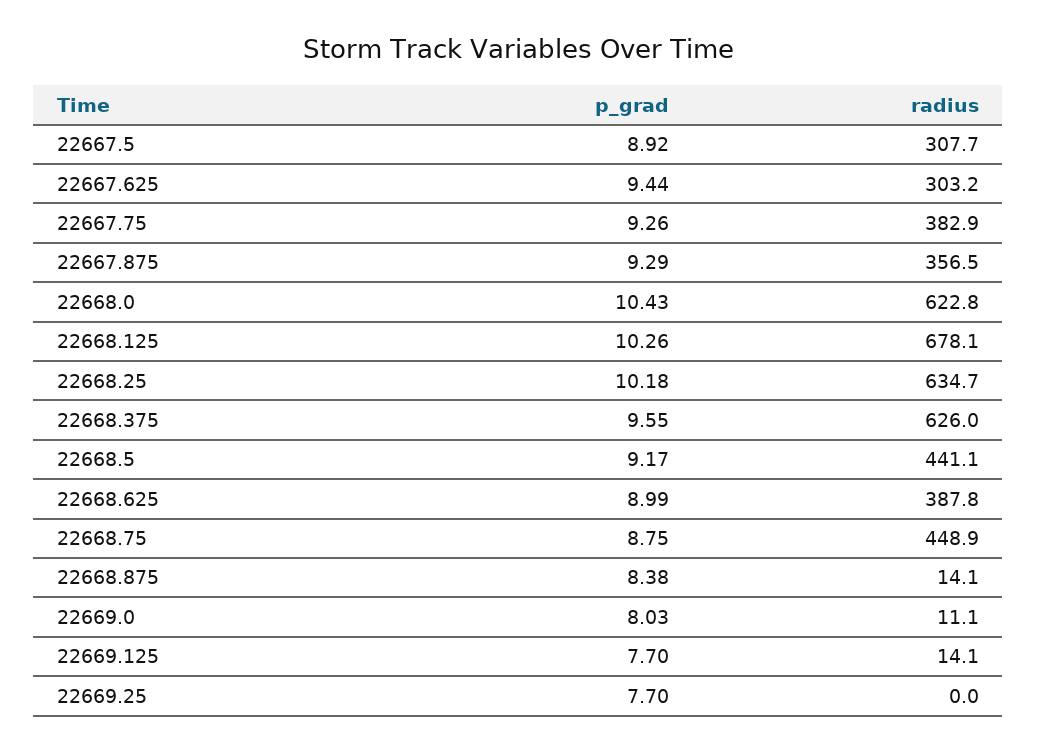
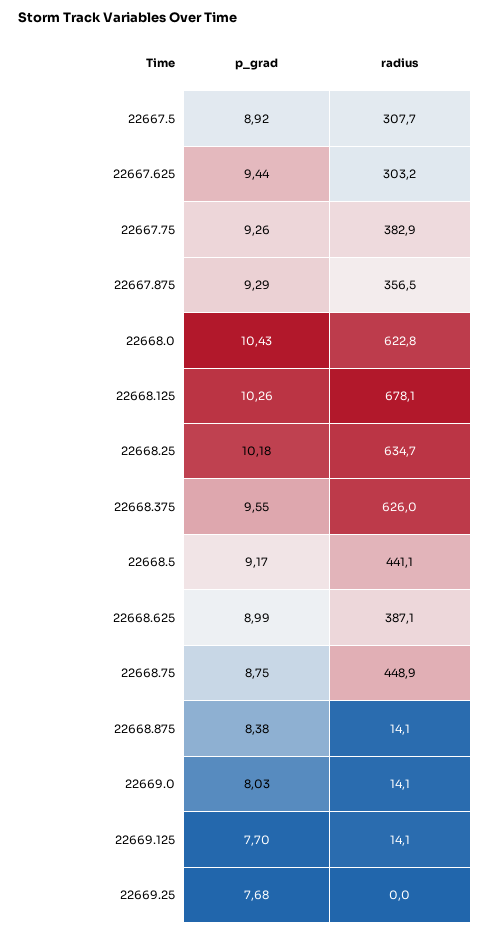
radius, 22668.625: 387.8 -> 387.1
radius, 22669.0: 11.1 -> 14.1
p_grad, 22669.25: 7.7 -> 7.68

